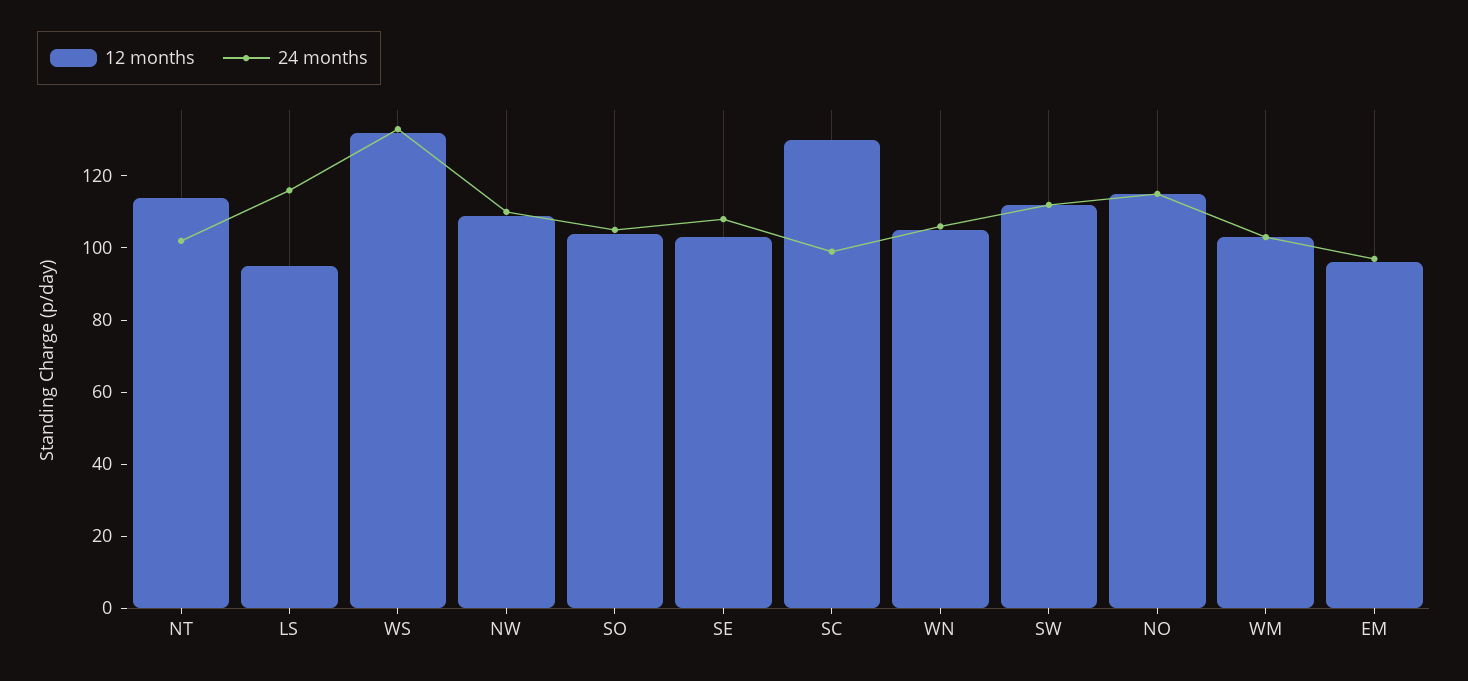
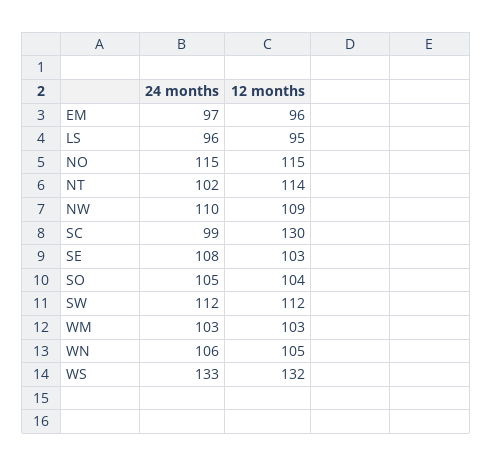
24 months, LS: 115 -> 96

